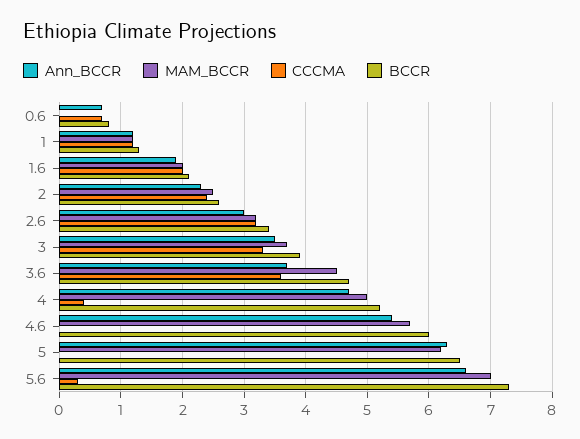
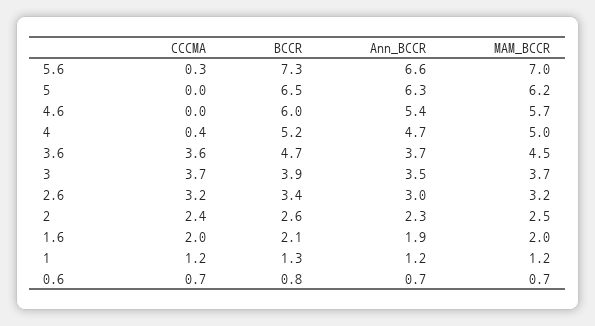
MAM_BCCR, 0.6: 0 -> 0.7
CCCMA, 3: 3.3 -> 3.7

